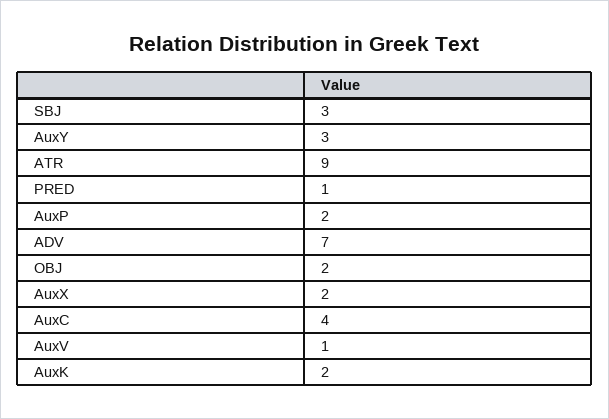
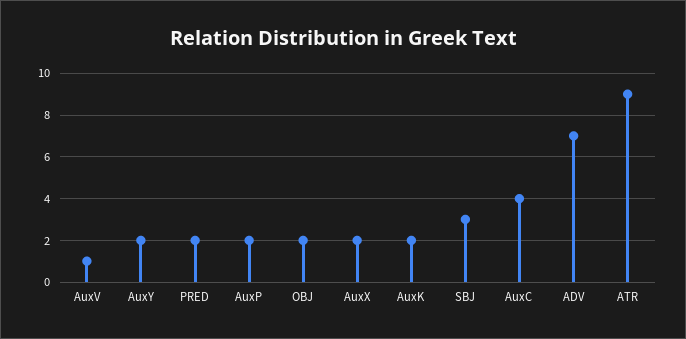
AuxY: 3 -> 2
PRED: 1 -> 2

